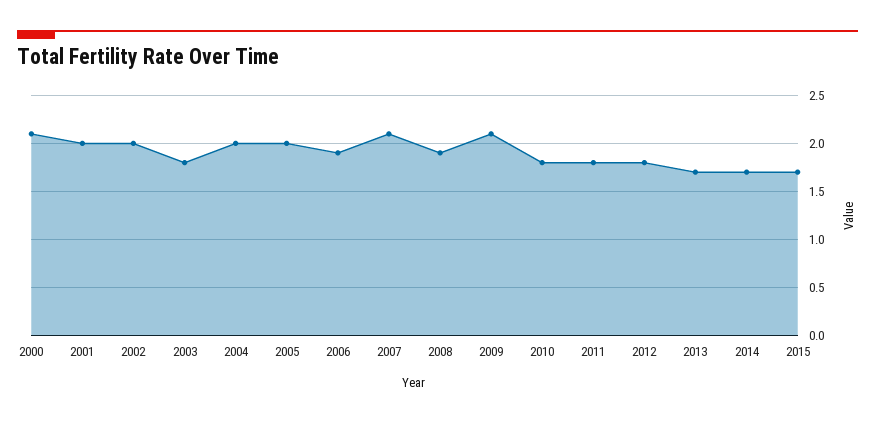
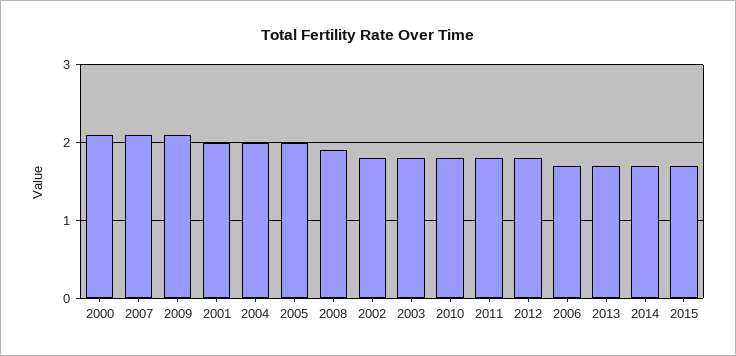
2002: 2 -> 1.8
2006: 1.9 -> 1.7

